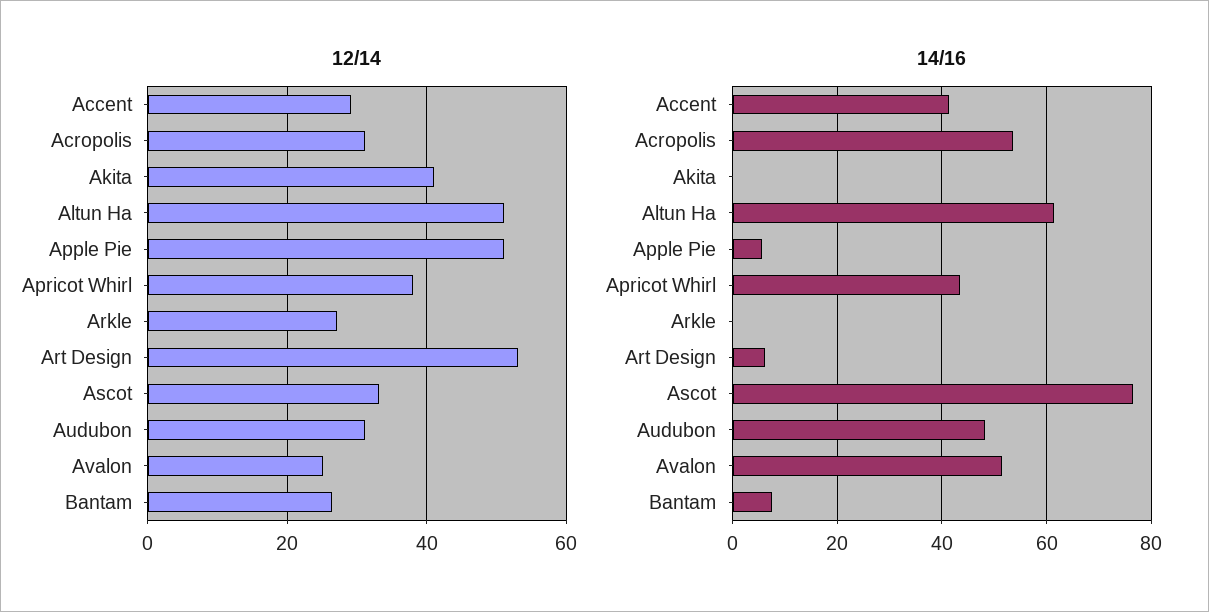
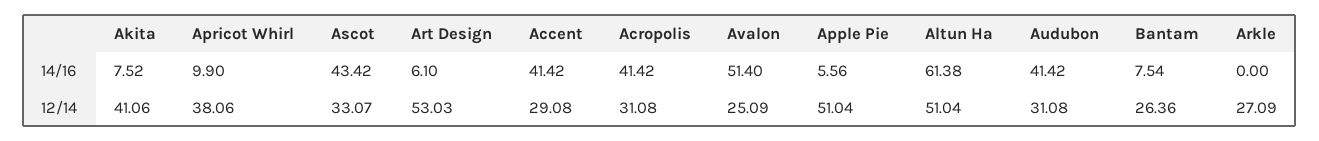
14/16, Acropolis: 54 -> 41.42
14/16, Akita: 0 -> 7.52
14/16, Apricot Whirl: 44 -> 9.9
14/16, Ascot: 76 -> 43.42
14/16, Audubon: 48 -> 41.42

